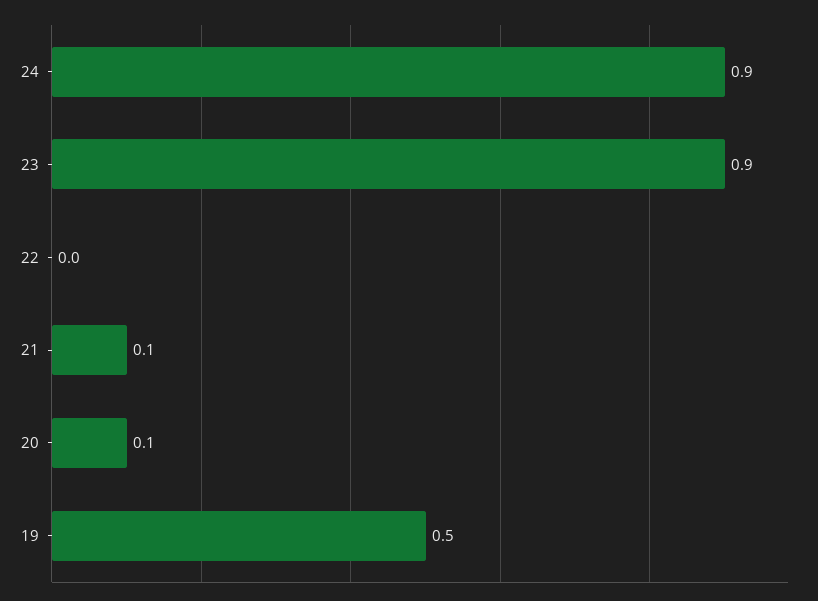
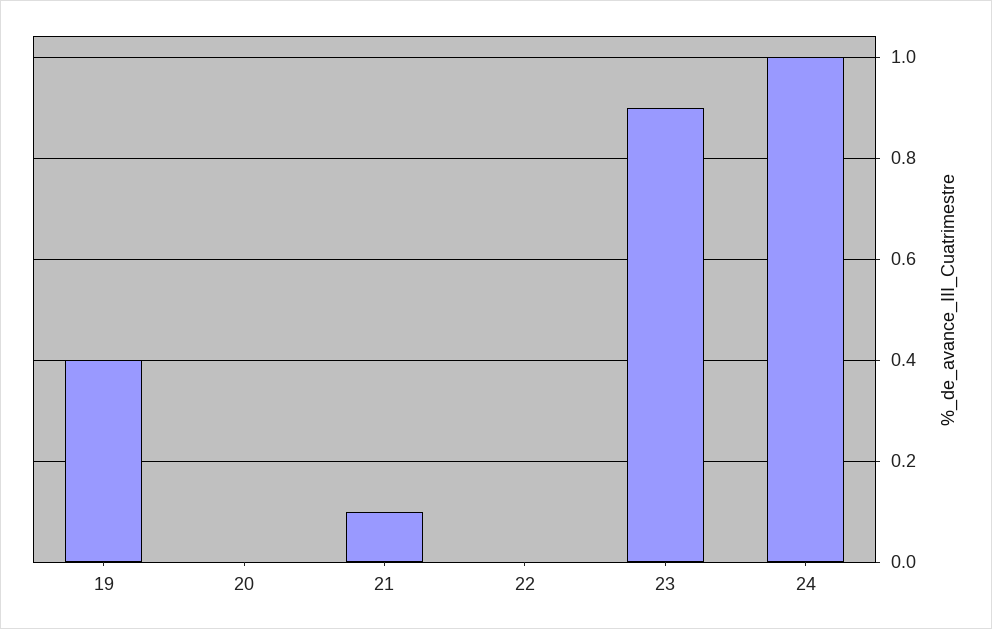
24: 0.9 -> 1
20: 0.1 -> 0
19: 0.5 -> 0.4

